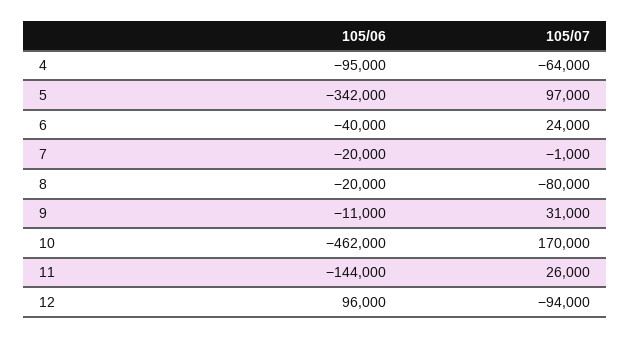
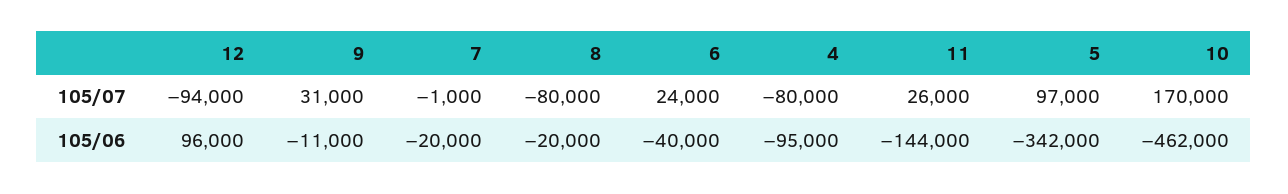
105/07, 4: -64000 -> -80000

